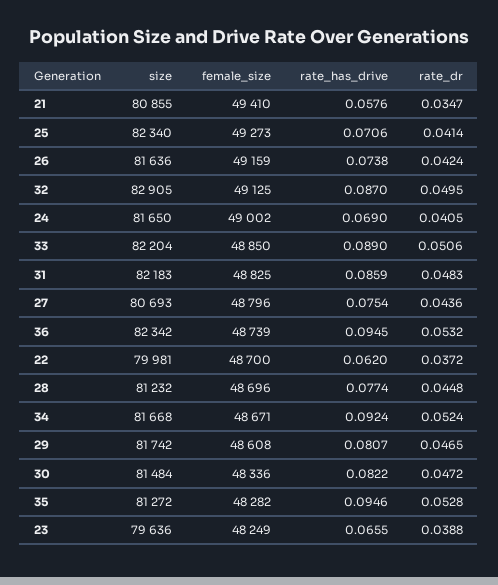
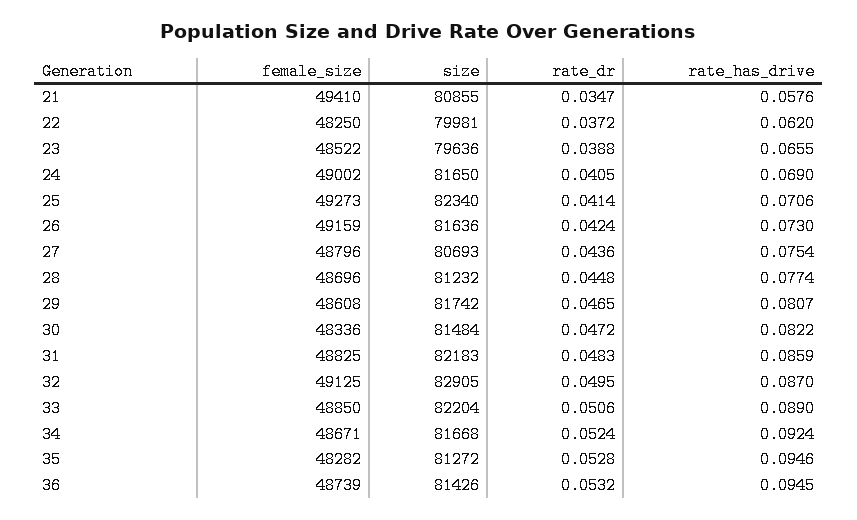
rate_has_drive, 26: 0.0738 -> 0.073
size, 36: 82342 -> 81426
female_size, 22: 48700 -> 48250
female_size, 23: 48249 -> 48522

